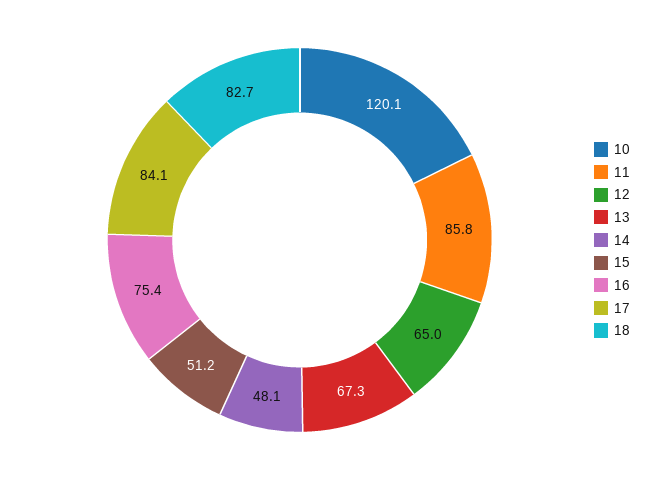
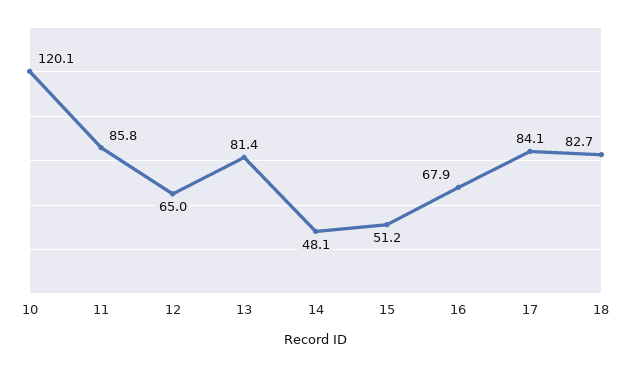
13: 67.3 -> 81.4
16: 75.4 -> 67.9

